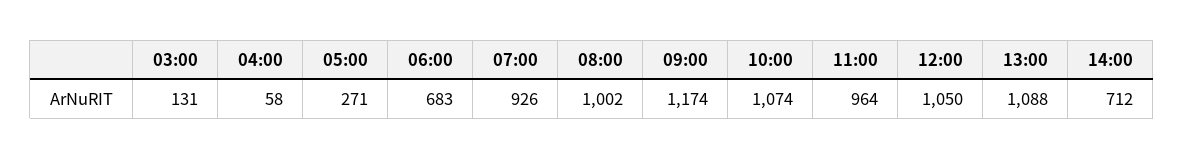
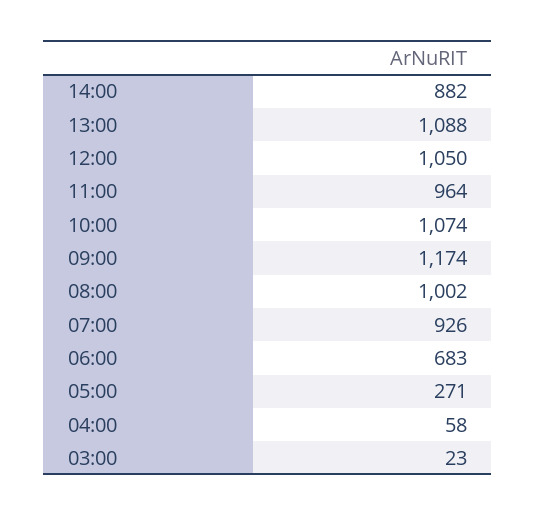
03:00: 131 -> 23
14:00: 712 -> 882

